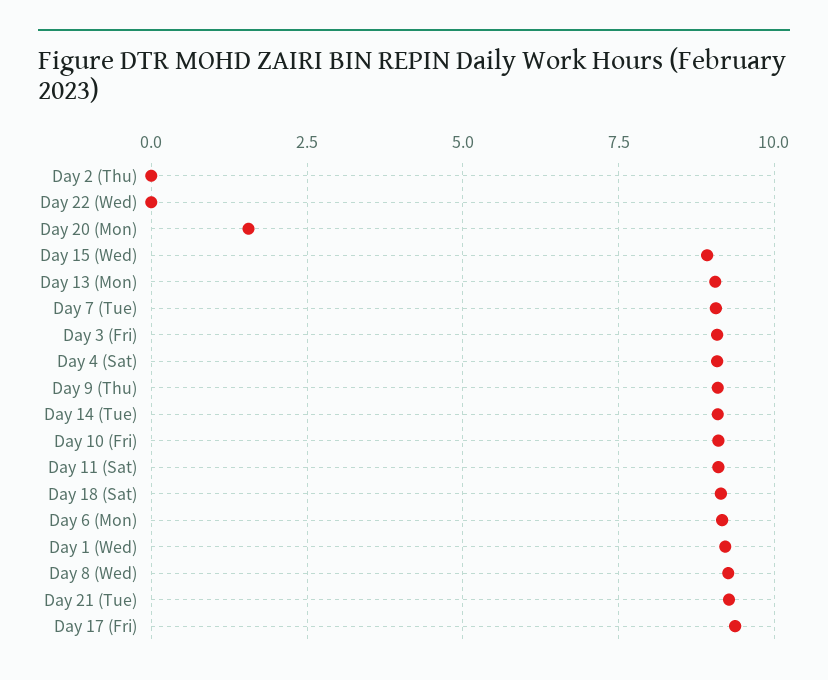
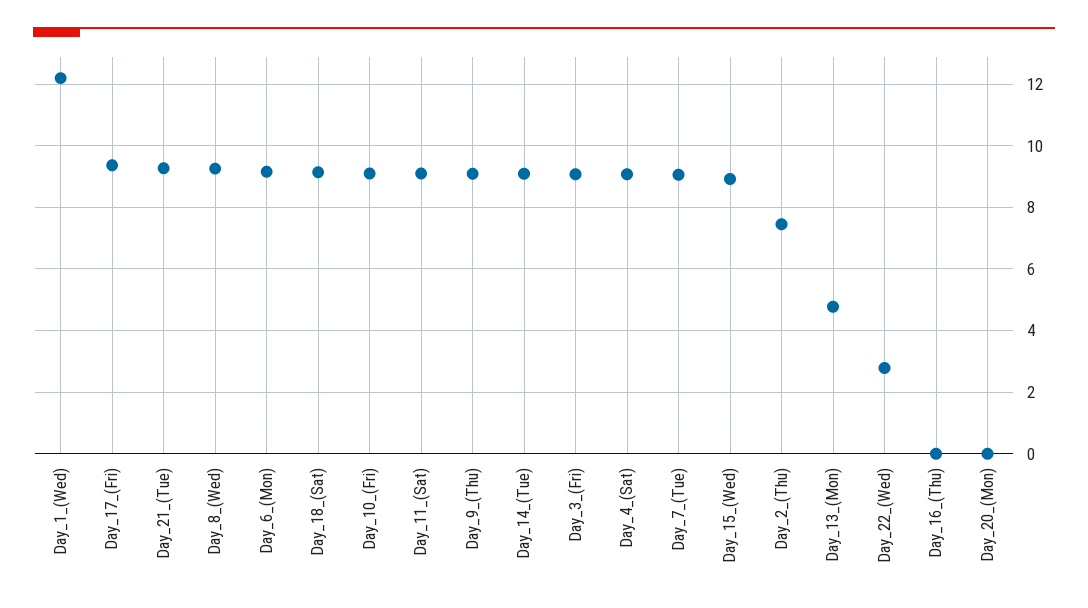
Day 2 (Thu): 0 -> 7.4
Day 22 (Wed): 0 -> 2.8
Day 20 (Mon): 1.5 -> 0
Day 13 (Mon): 9 -> 4.8
Day 1 (Wed): 9.25 -> 12.2
Day_16_(Thu): none -> 0

